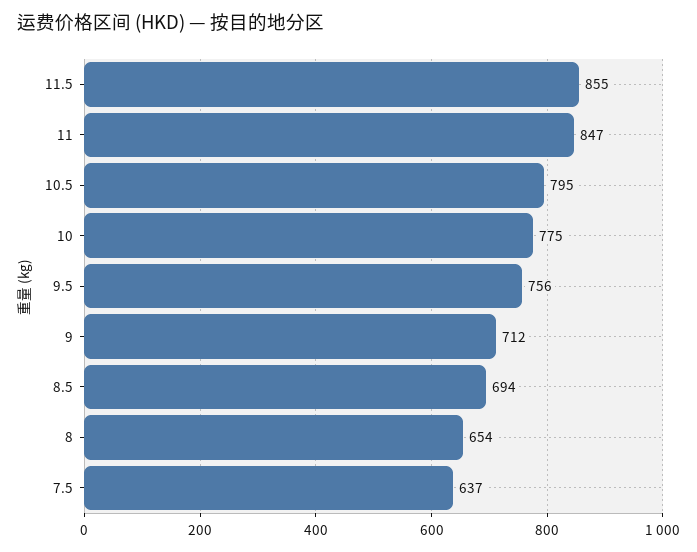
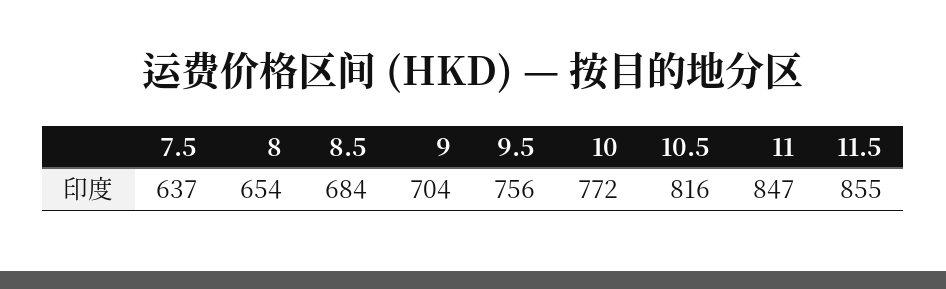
10.5: 795 -> 816
10: 775 -> 772
9: 712 -> 704
8.5: 694 -> 684

